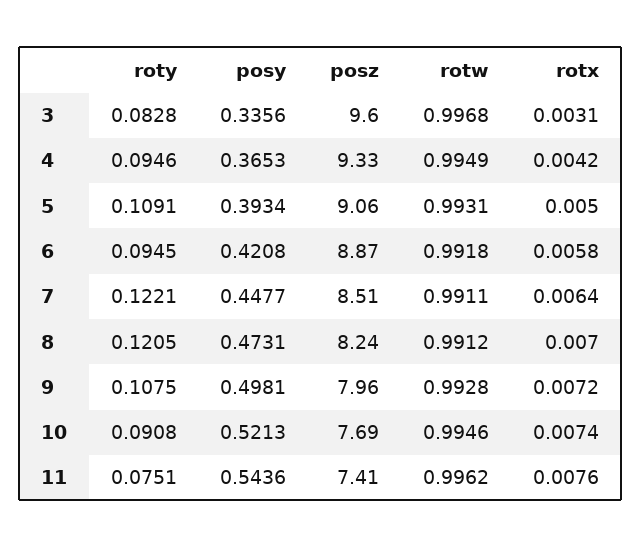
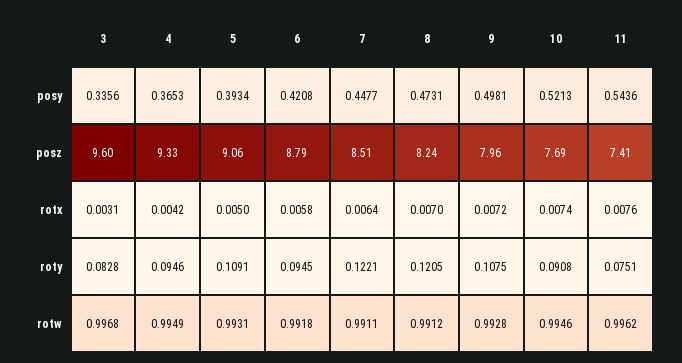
posz, 6: 8.87 -> 8.79

